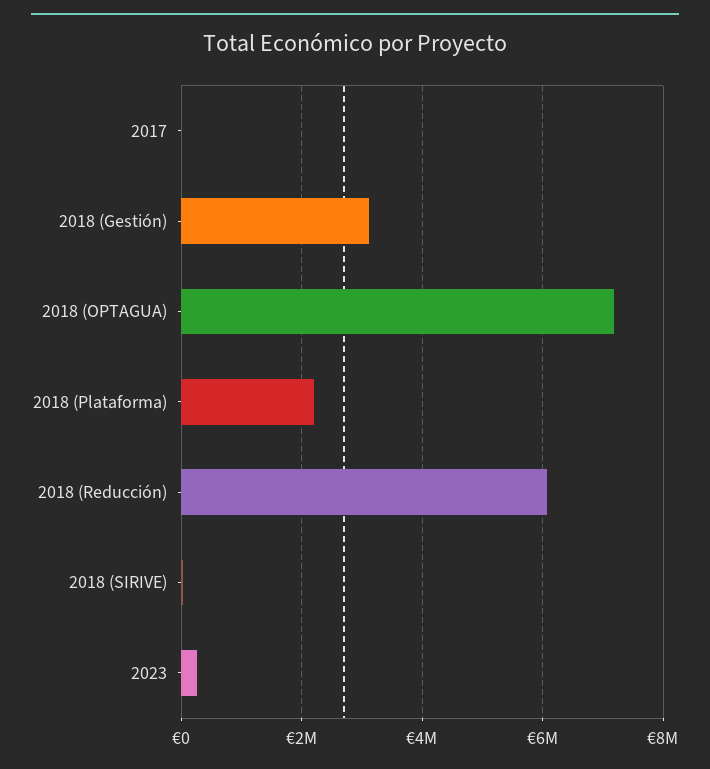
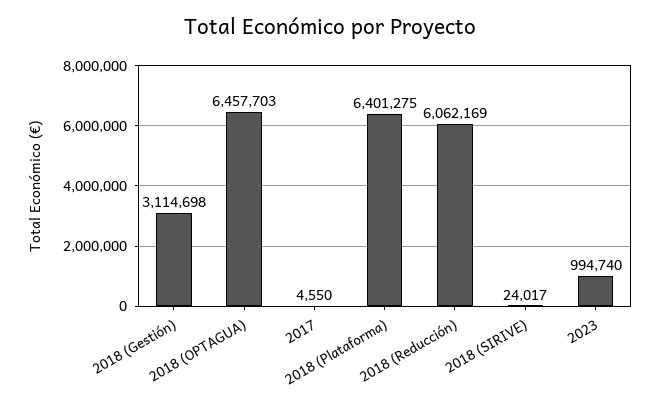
2018 (OPTAGUA): 7200000 -> 6457703
2018 (Plataforma): 2200000 -> 6401275
2023: 200000 -> 994740

